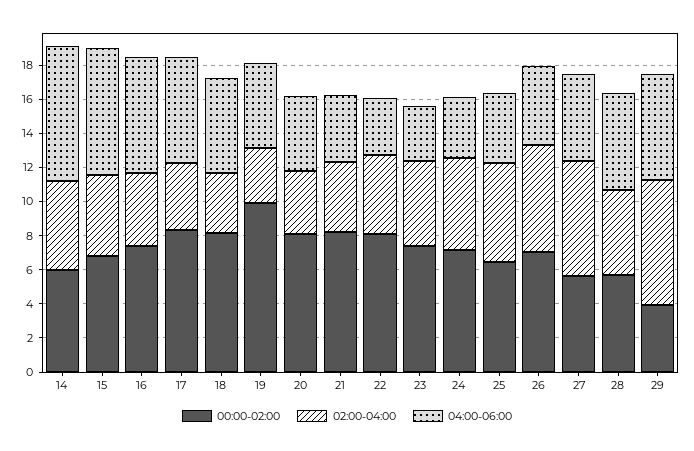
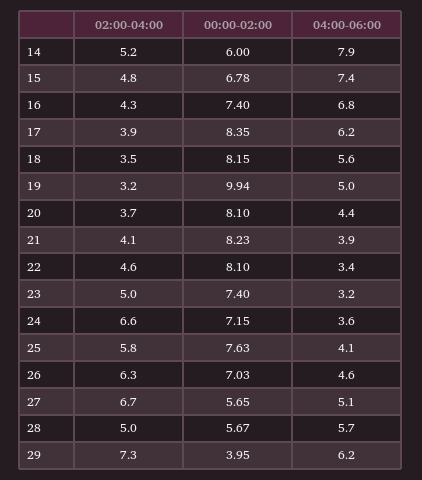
02:00-04:00, 24: 5.5 -> 6.6
00:00-02:00, 25: 6.5 -> 7.63

